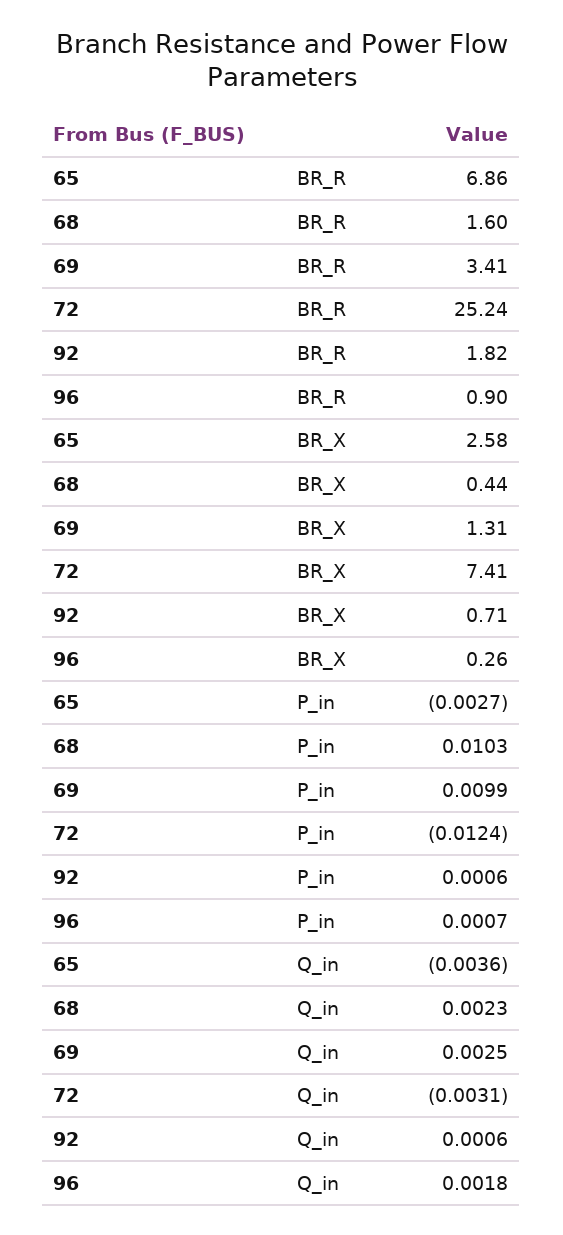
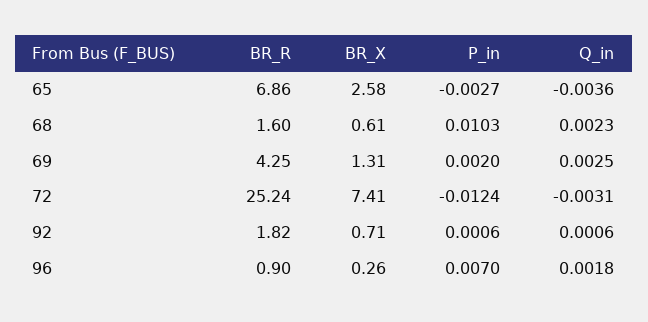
69, BR_R: 3.41 -> 4.25
68, BR_X: 0.44 -> 0.61
69, P_in: 0.0099 -> 0.002
96, P_in: 0.0007 -> 0.007

